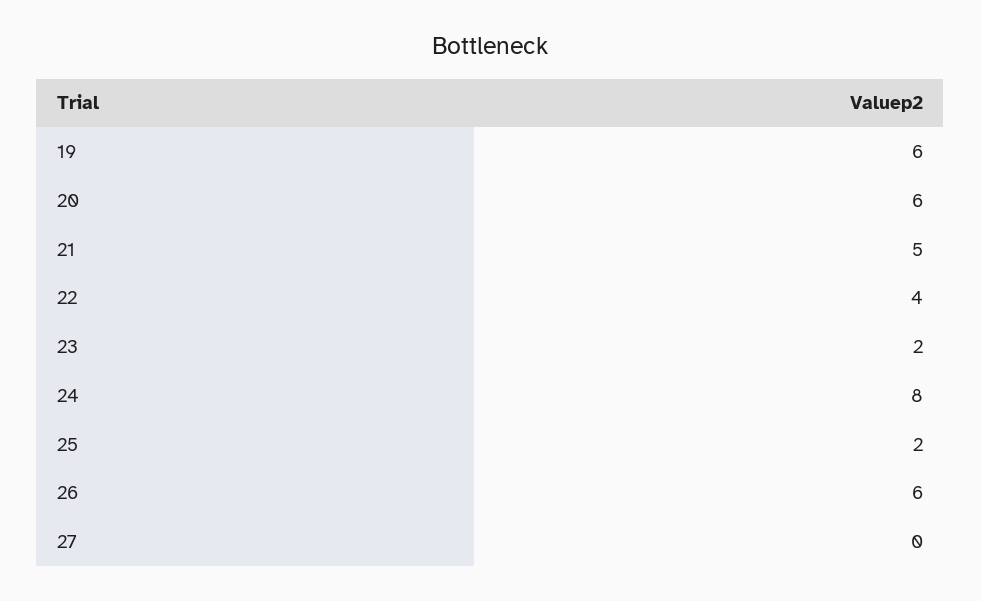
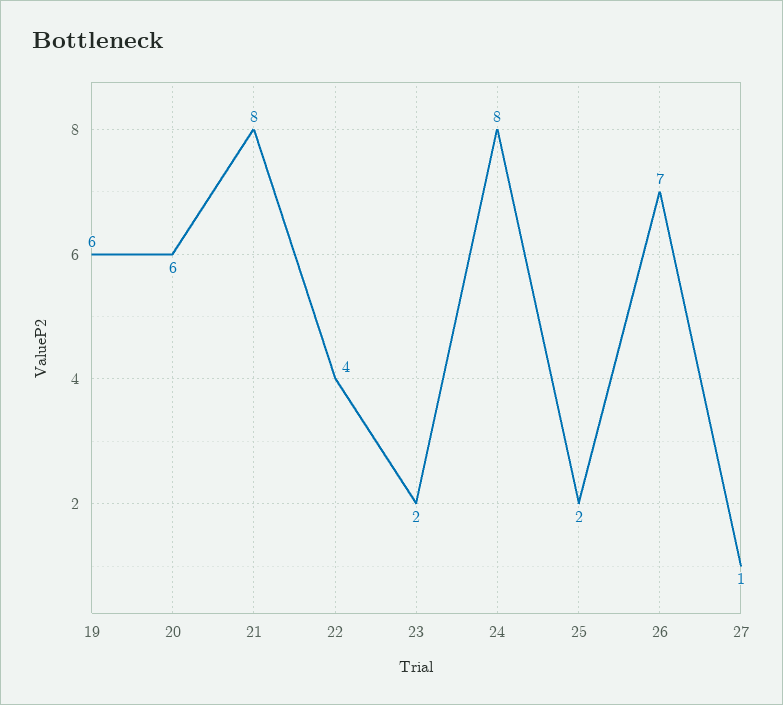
21: 5 -> 8
26: 6 -> 7
27: 0 -> 1

